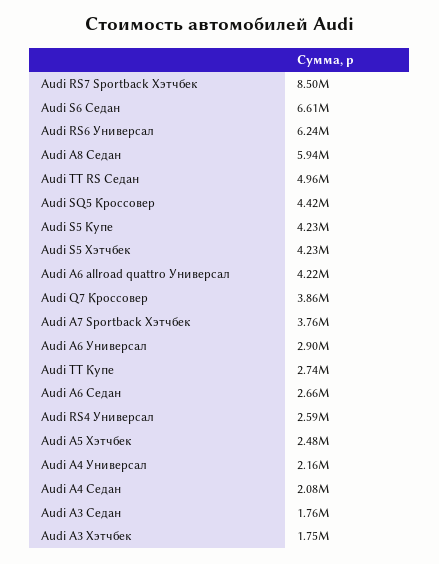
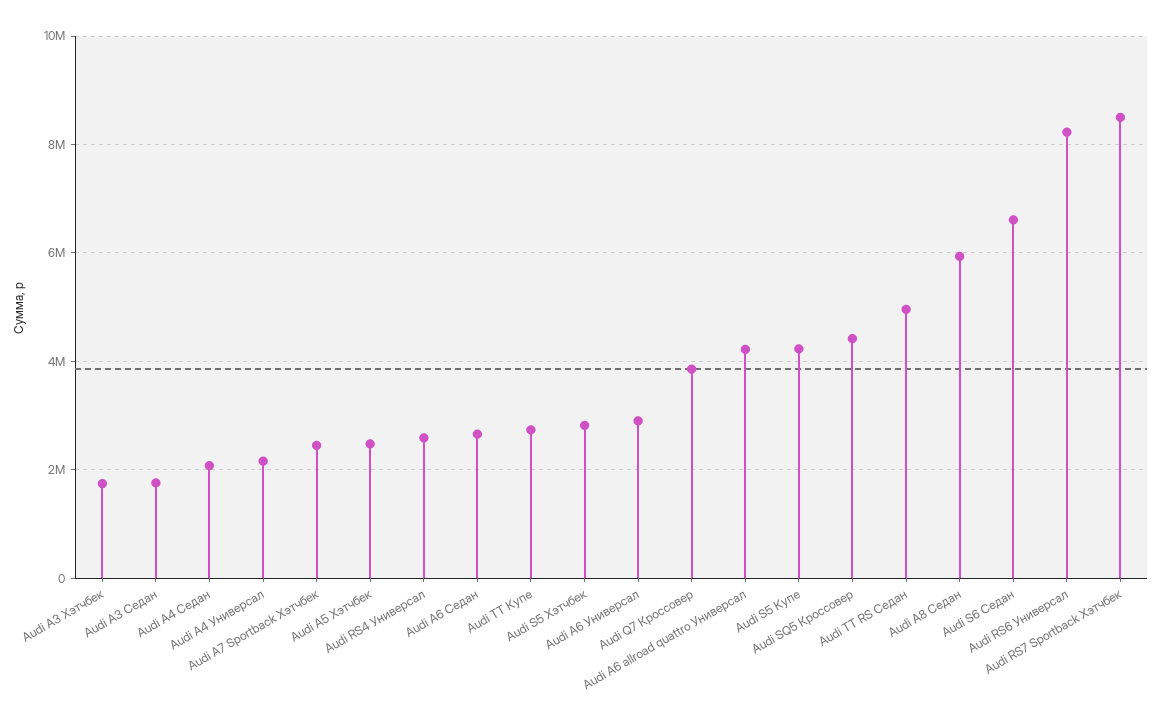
Audi RS6 Универсал: 6240000 -> 8200000
Audi S5 Хэтчбек: 4230000 -> 2800000
Audi A7 Sportback Хэтчбек: 3760000 -> 2400000

